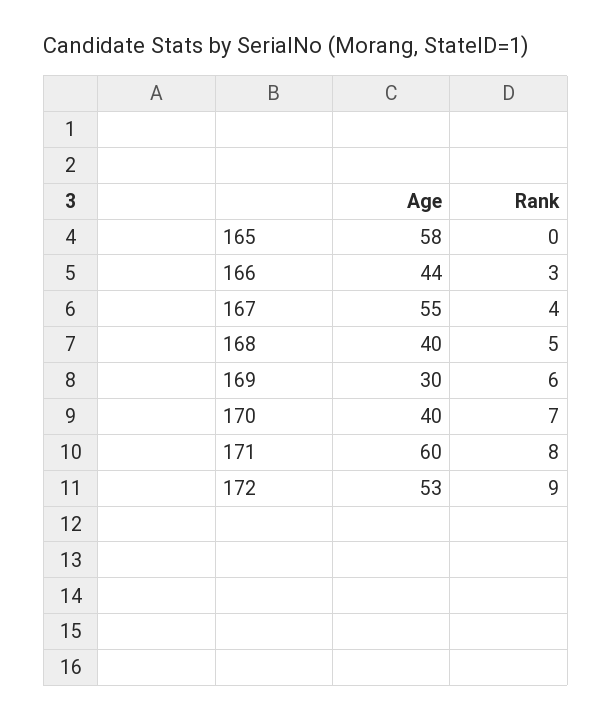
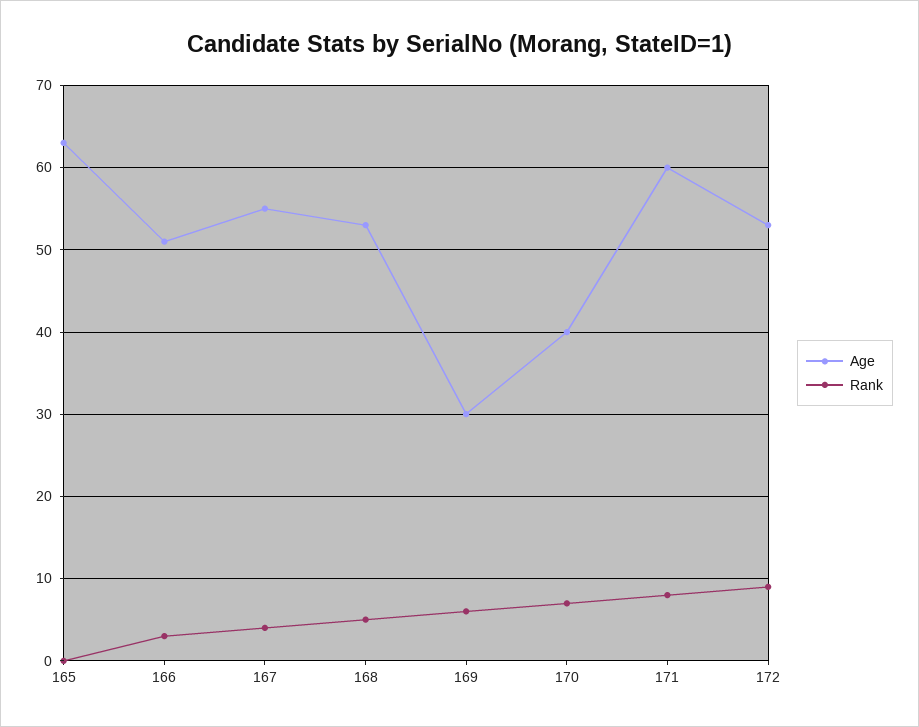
Age, 165: 58 -> 63
Age, 166: 44 -> 51
Age, 168: 40 -> 53

